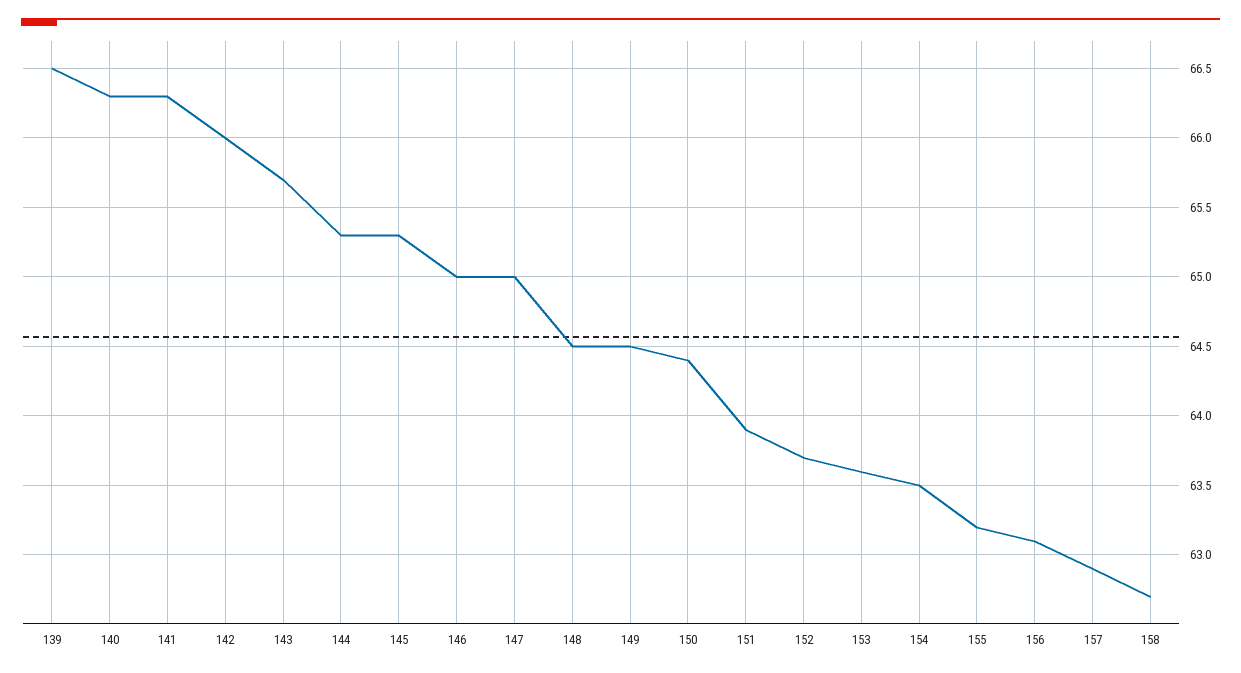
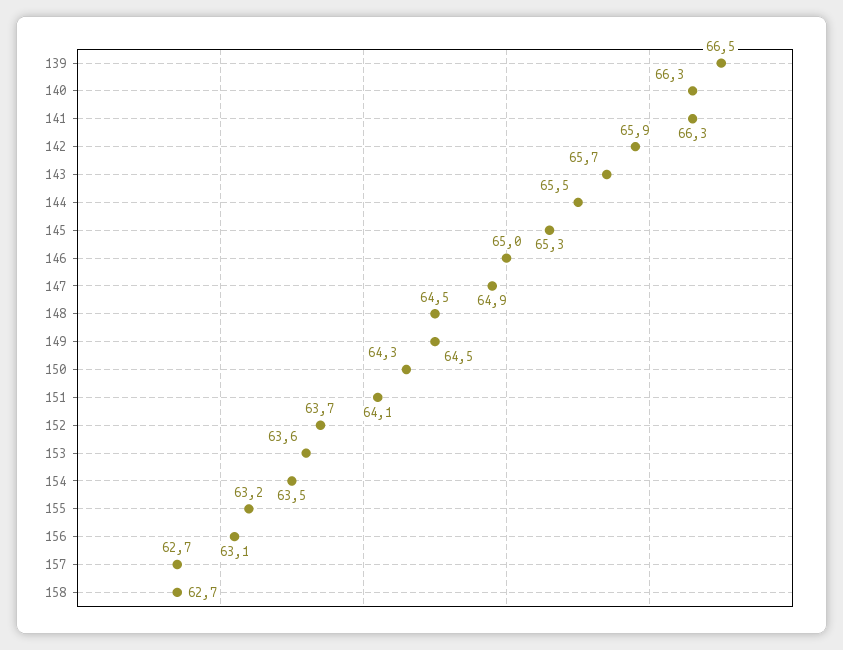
142: 66 -> 65.9
144: 65.3 -> 65.5
147: 65 -> 64.9
150: 64.4 -> 64.3
151: 63.9 -> 64.1
157: 62.9 -> 62.7

